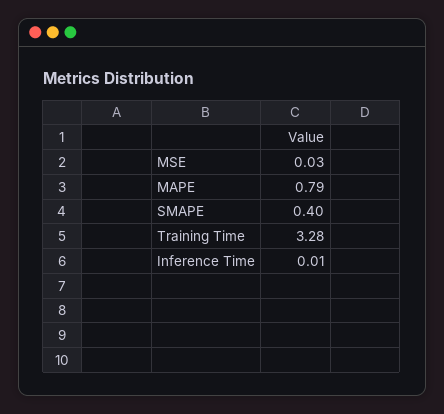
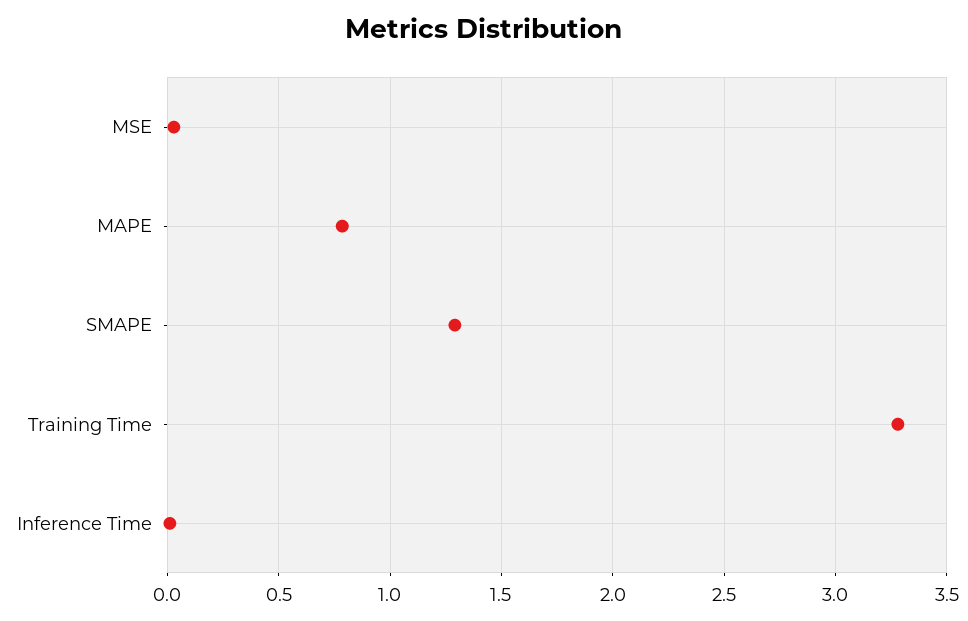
SMAPE: 0.4 -> 1.3

